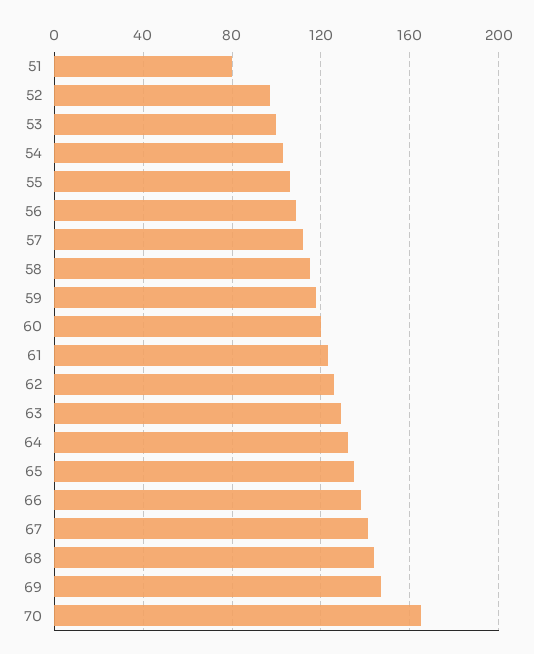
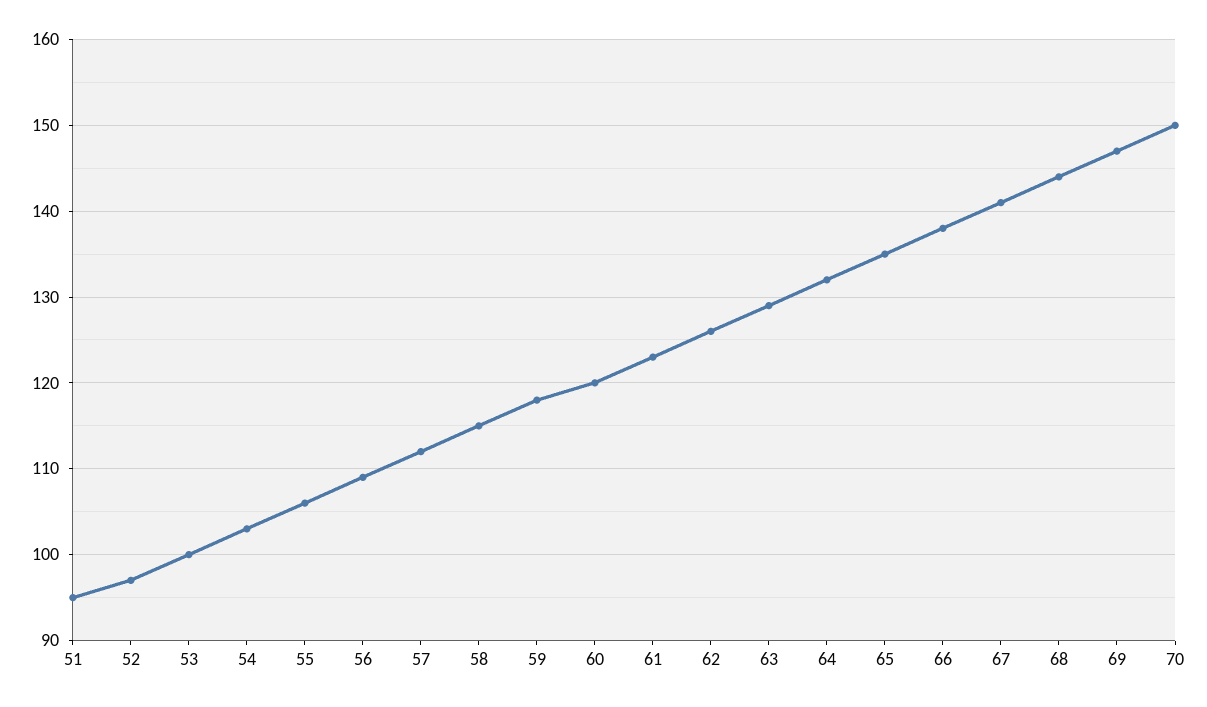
51: 80 -> 95
70: 165 -> 150

